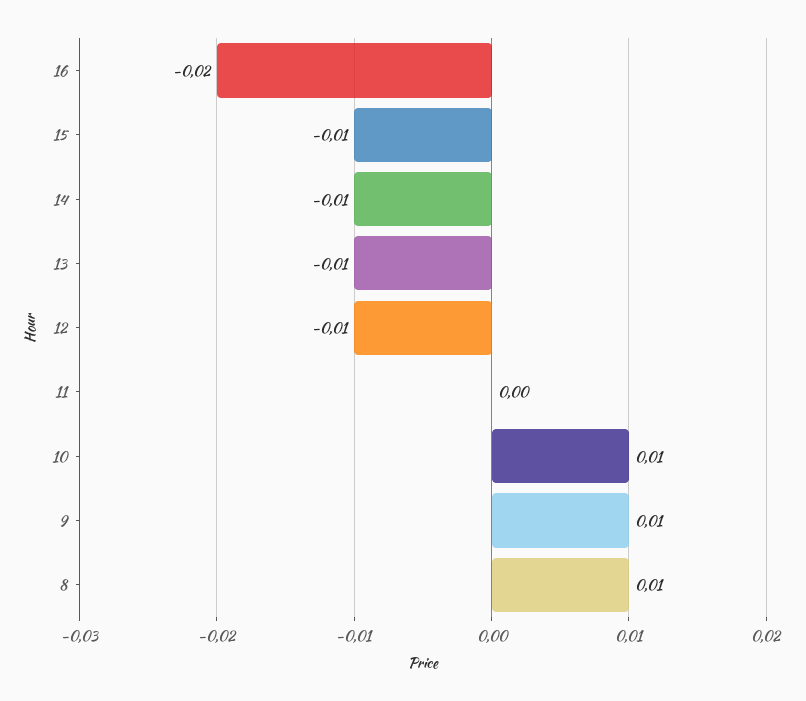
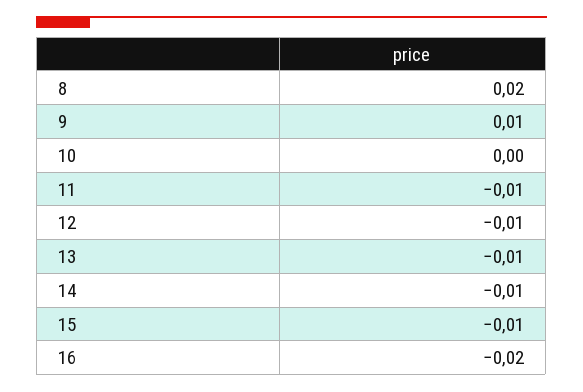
11: 0 -> -0.01
10: 0.01 -> 0
8: 0.01 -> 0.02

